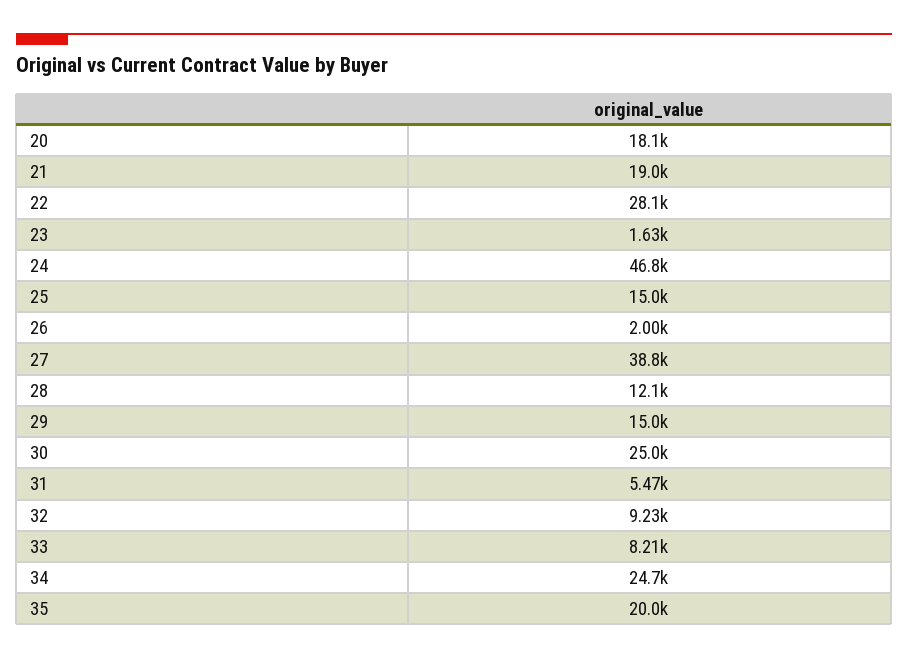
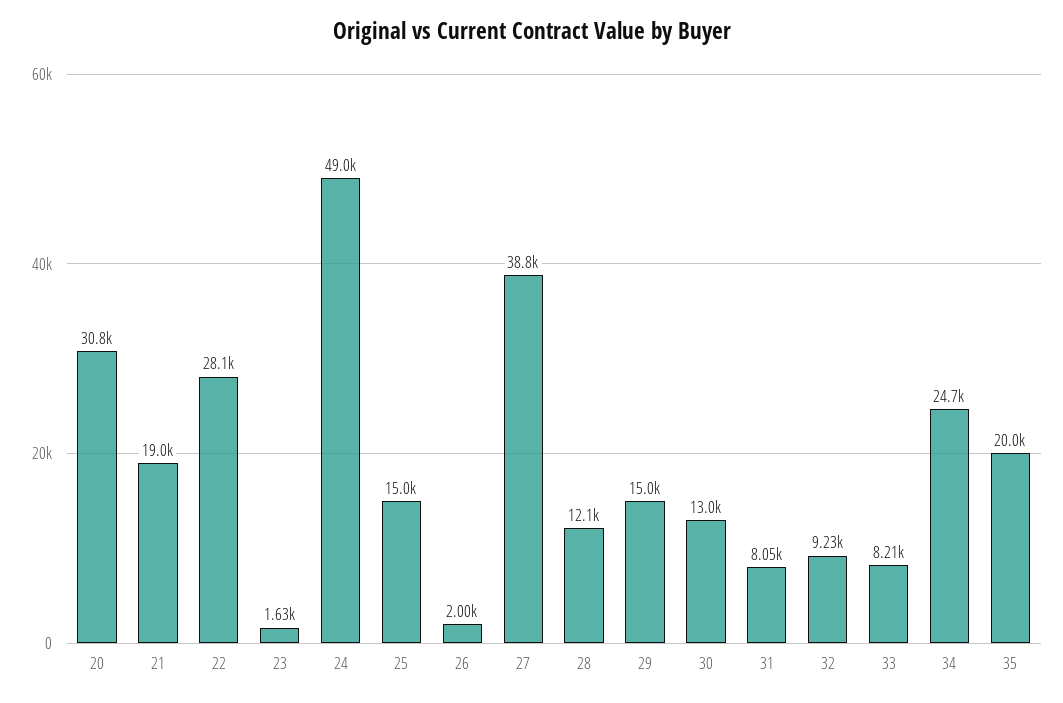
20: 18100 -> 30800
24: 46800 -> 49000
30: 25000 -> 13000
31: 5470 -> 8050

